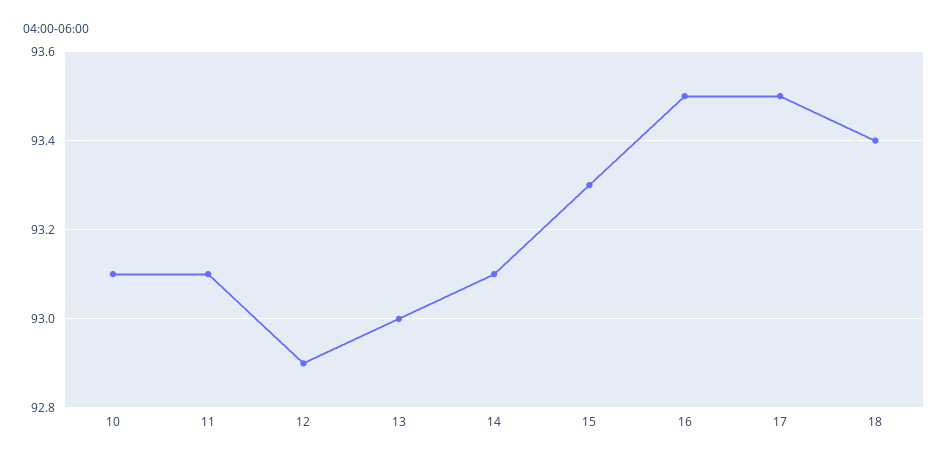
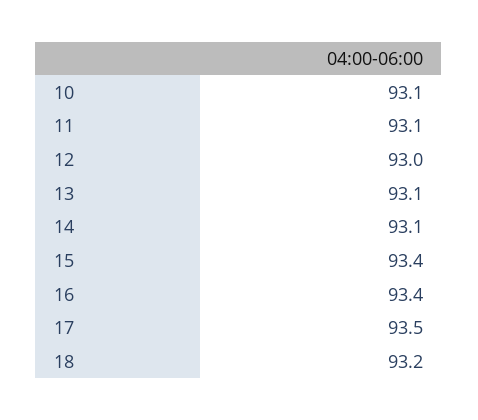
12: 92.9 -> 93
13: 93 -> 93.1
15: 93.3 -> 93.4
16: 93.5 -> 93.4
18: 93.4 -> 93.2

